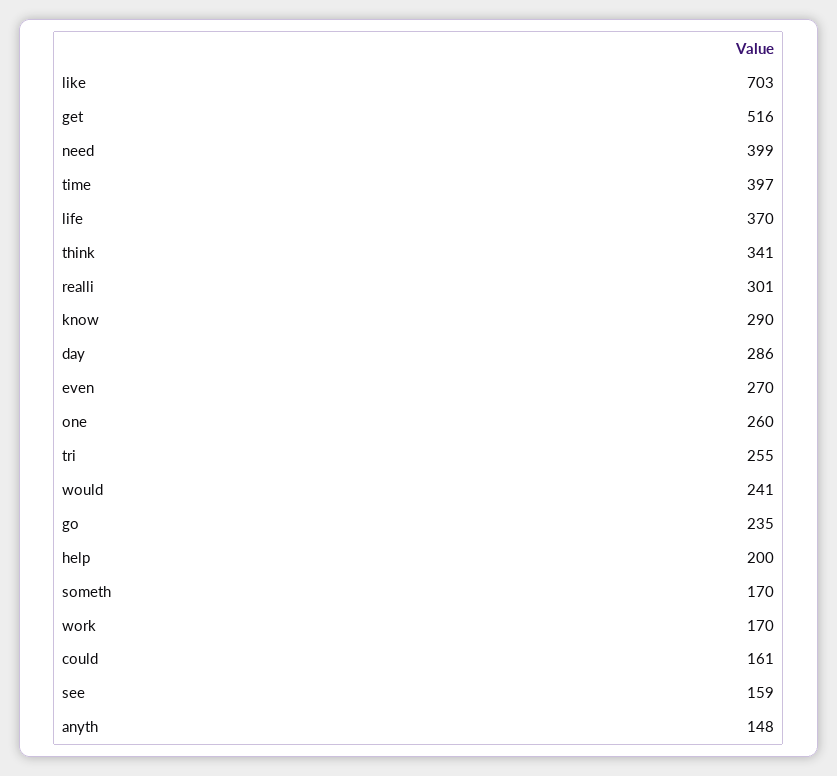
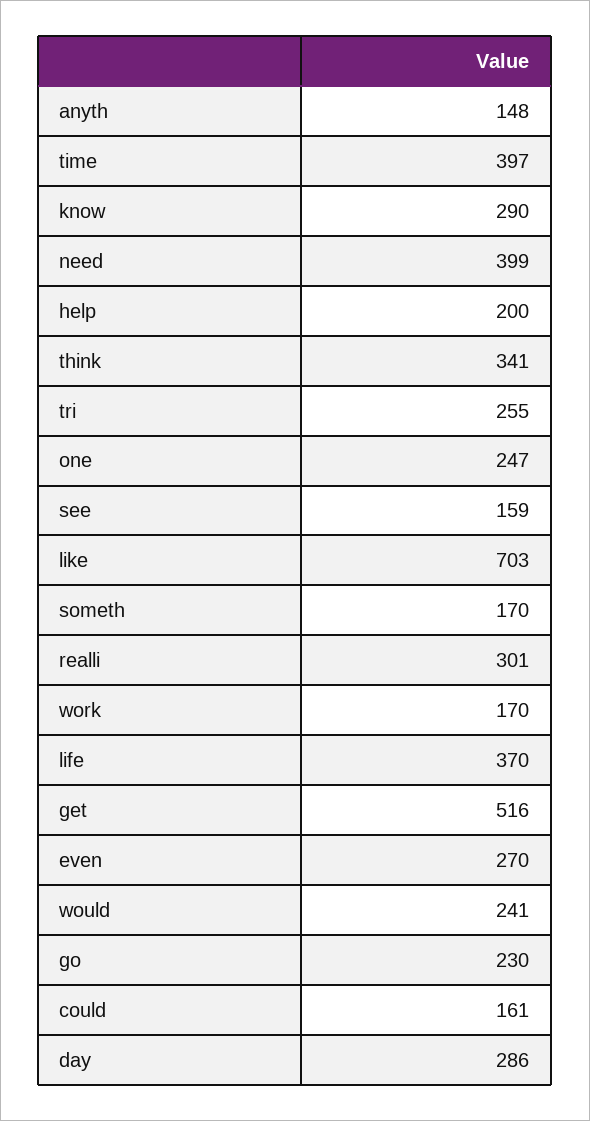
one: 260 -> 247
go: 235 -> 230

